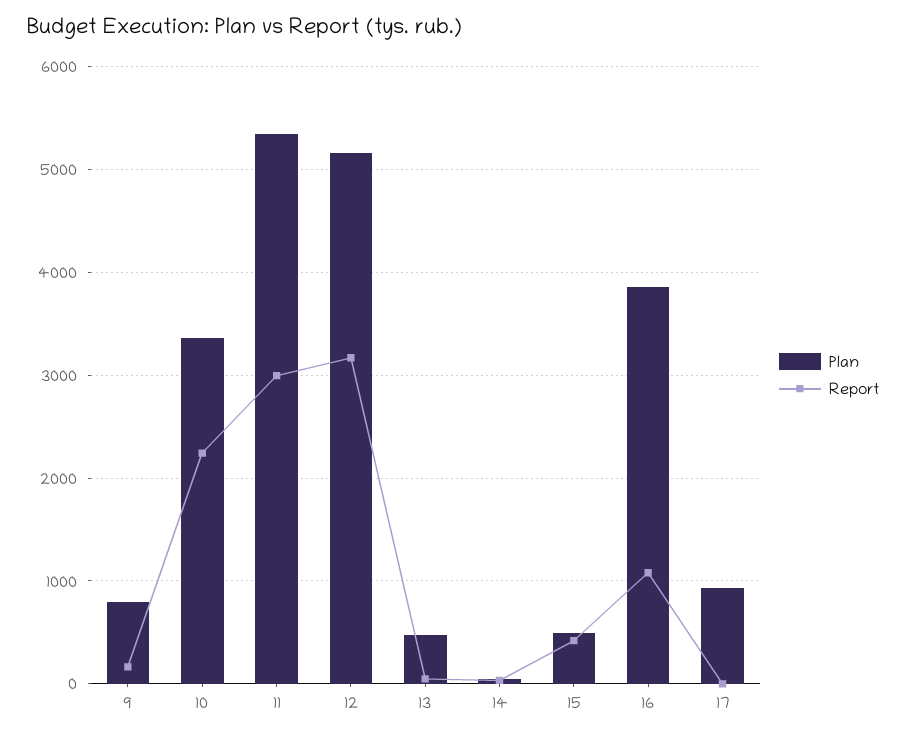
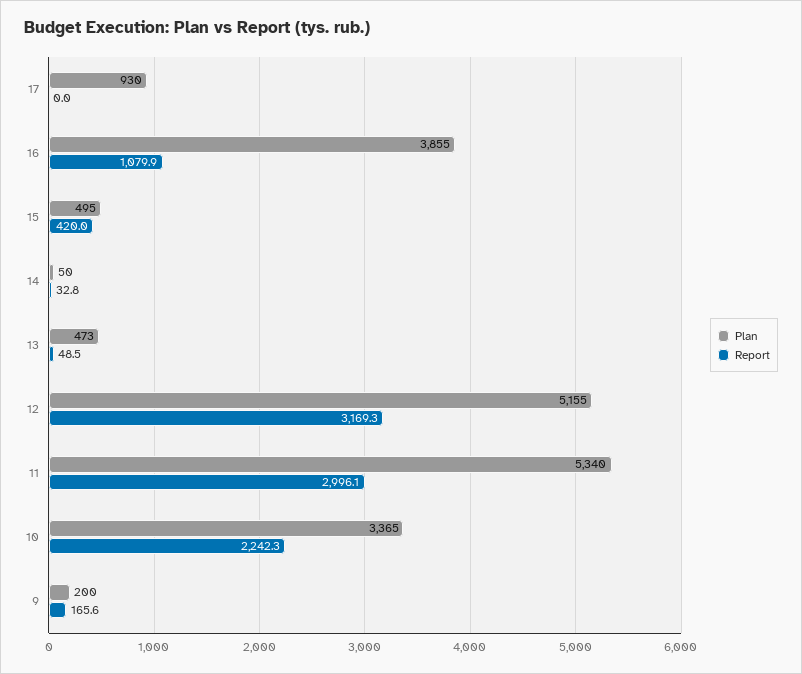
Plan, 9: 800 -> 200

